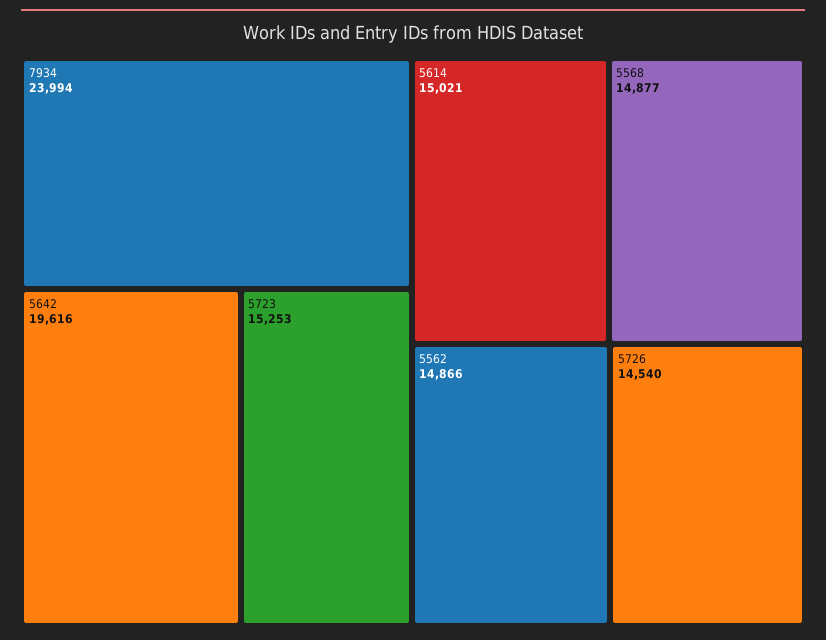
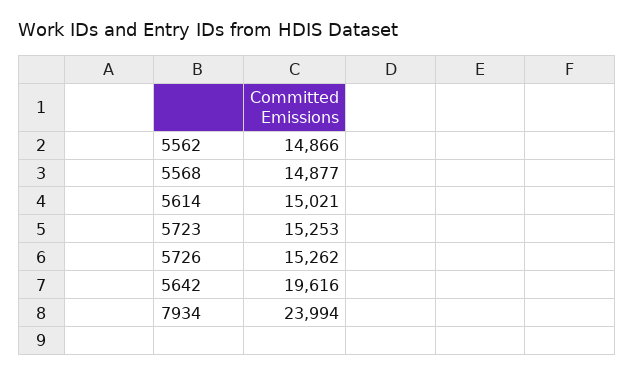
5726: 14540 -> 15262

